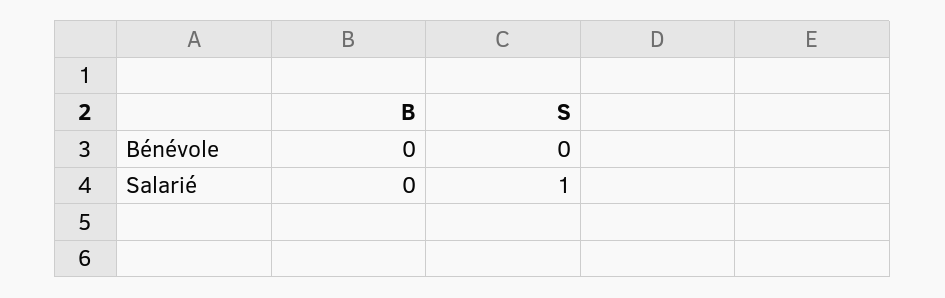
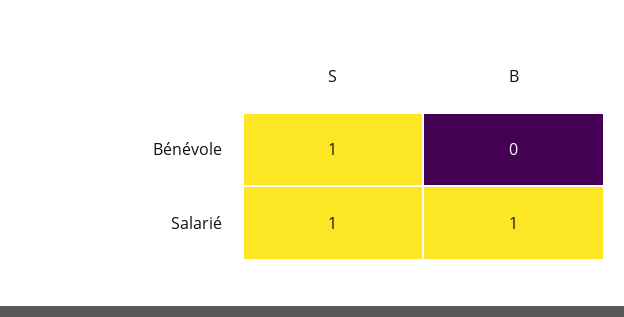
S, Bénévole: 0 -> 1
B, Salarié: 0 -> 1

